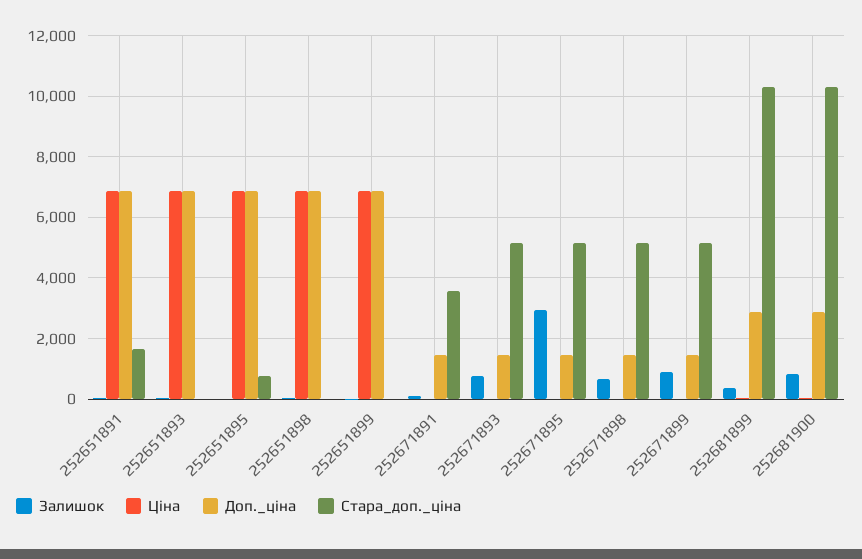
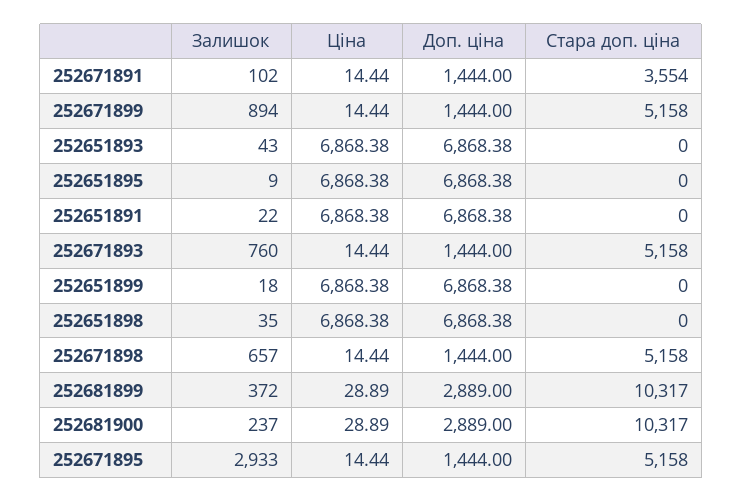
Стара_доп._ціна, 252651891: 1600 -> 0
Стара_доп._ціна, 252651895: 800 -> 0
Залишок, 252681900: 800 -> 237

